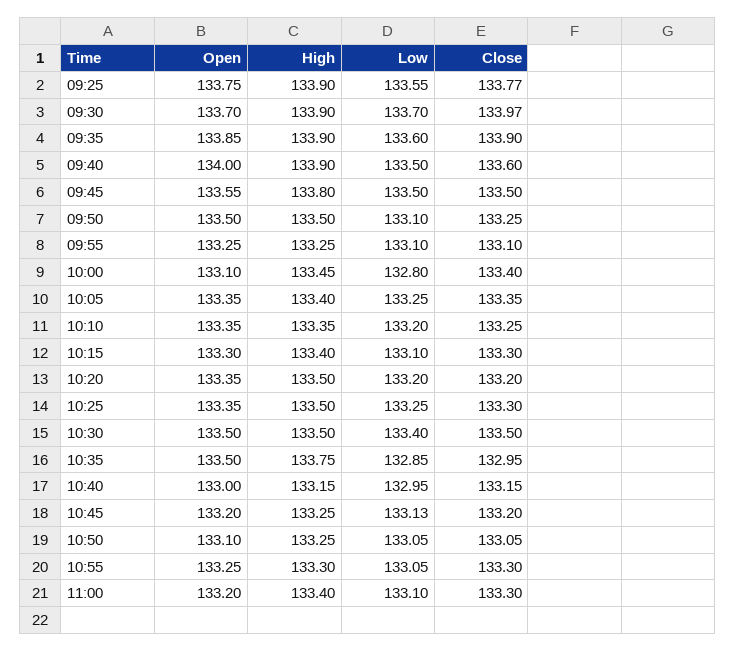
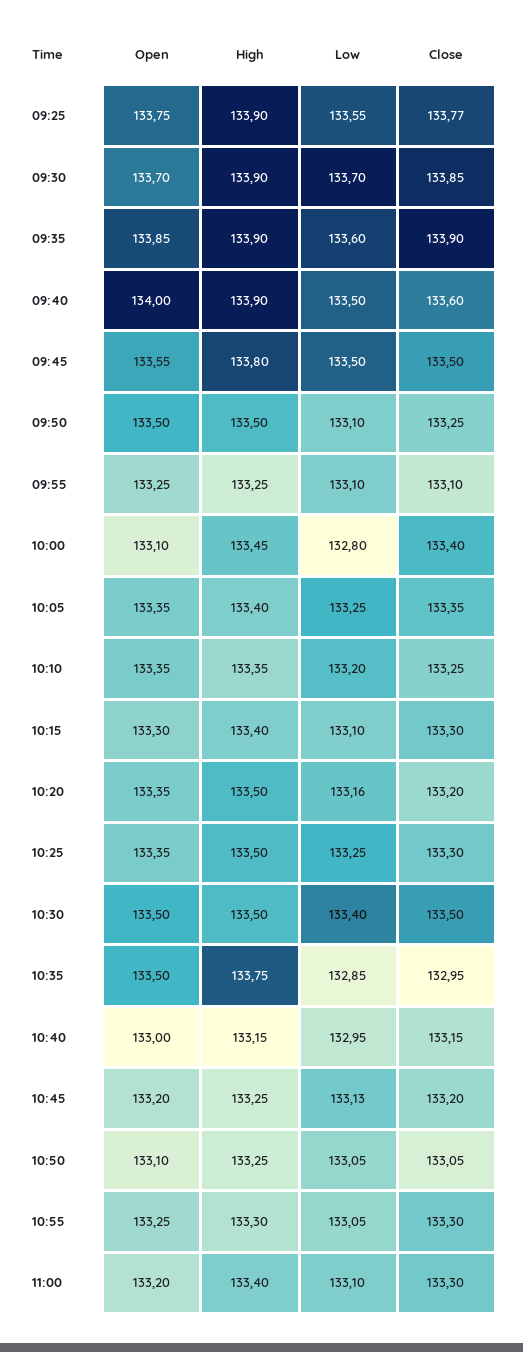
Close, 09:30: 133.97 -> 133.85
Low, 10:20: 133.2 -> 133.16

